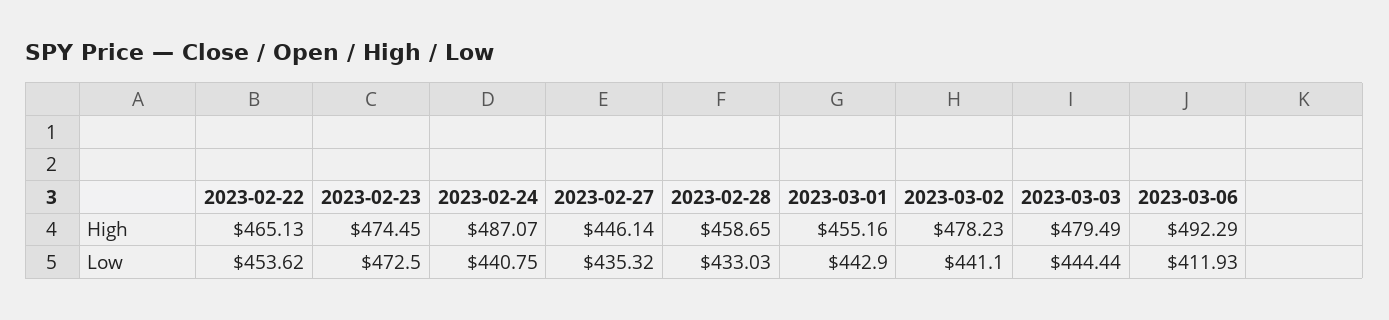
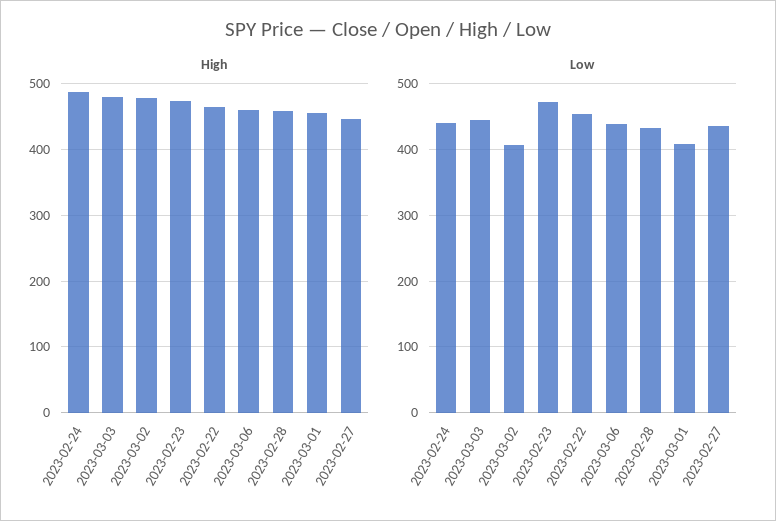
High, 2023-03-06: 492.29 -> 460
Low, 2023-03-01: 442.9 -> 410
Low, 2023-03-02: 441.1 -> 410
Low, 2023-03-06: 411.93 -> 440

